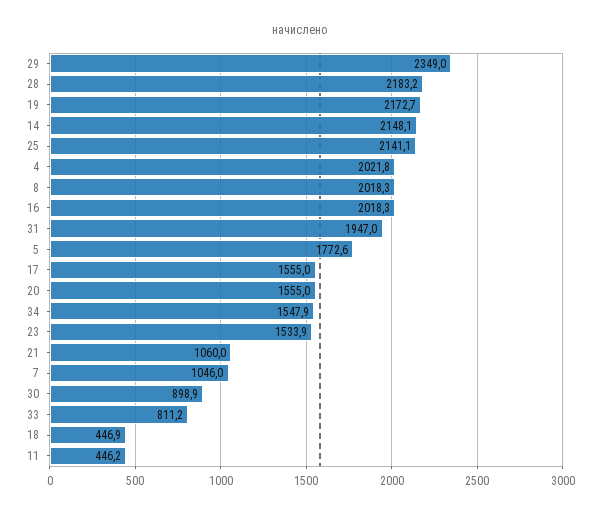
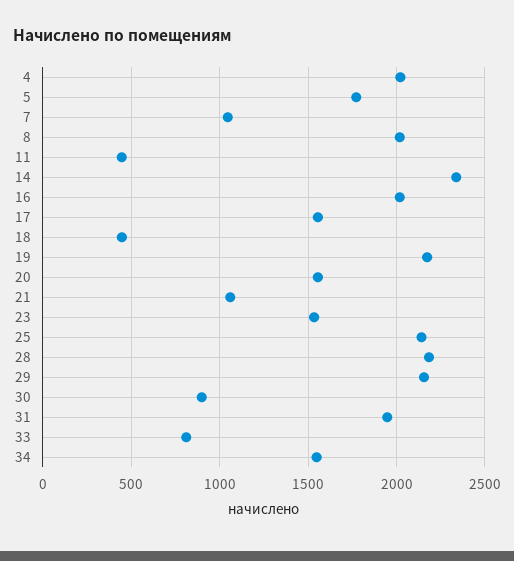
29: 2349 -> 2150
14: 2148.1 -> 2350

